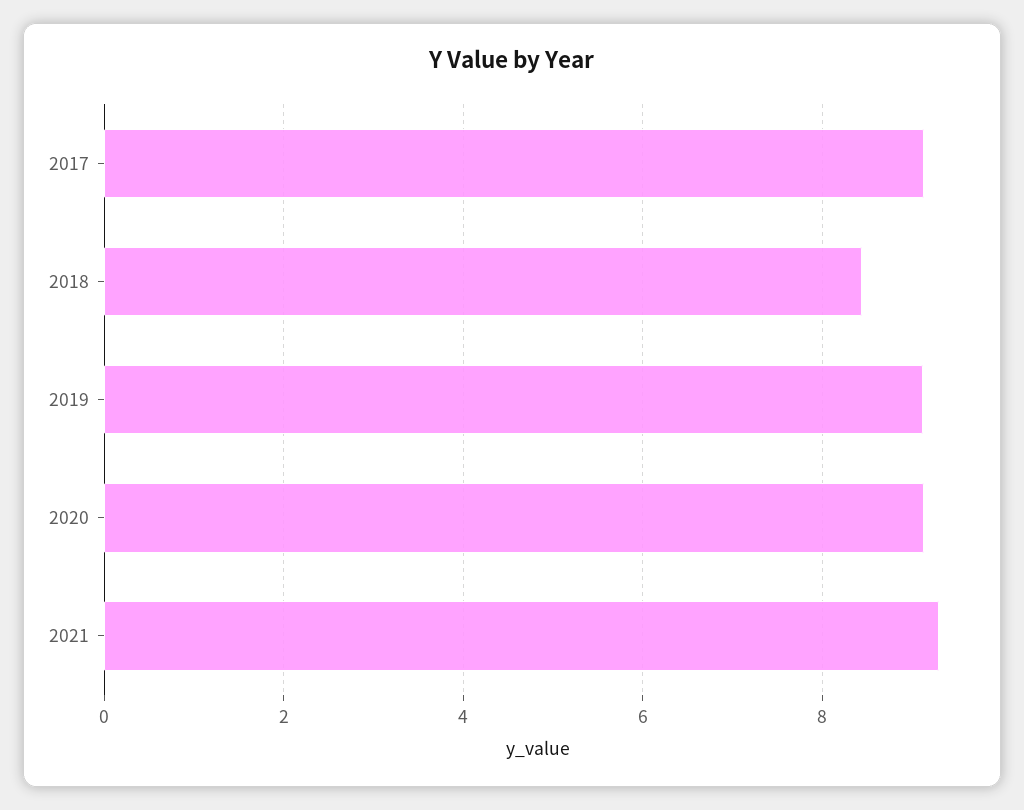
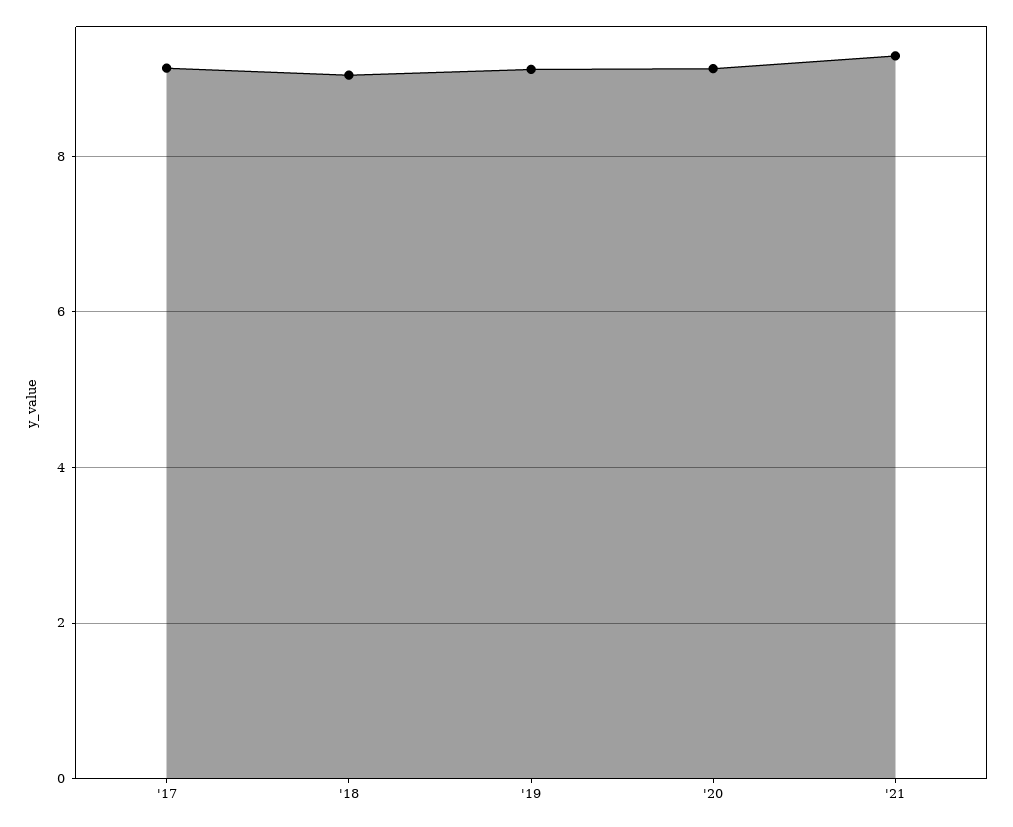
2018: 8.4 -> 9

